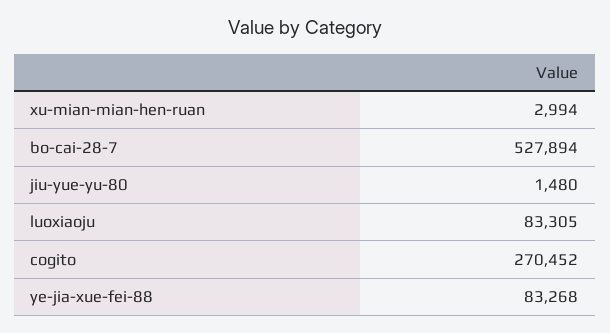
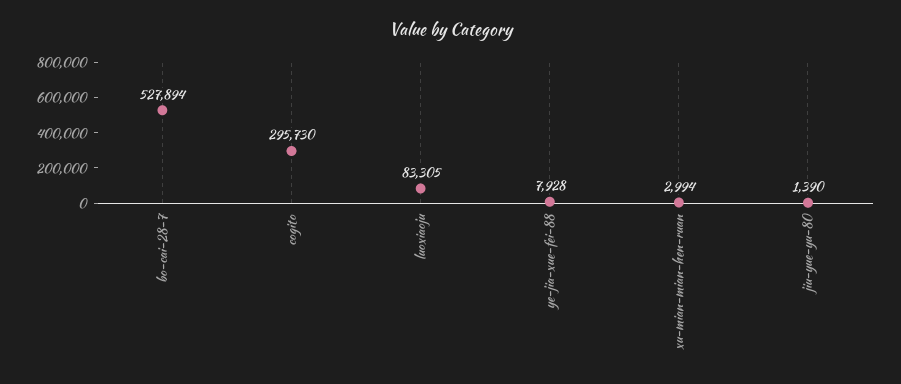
jiu-yue-yu-80: 1480 -> 1390
cogito: 270452 -> 295730
ye-jia-xue-fei-88: 83268 -> 7928

